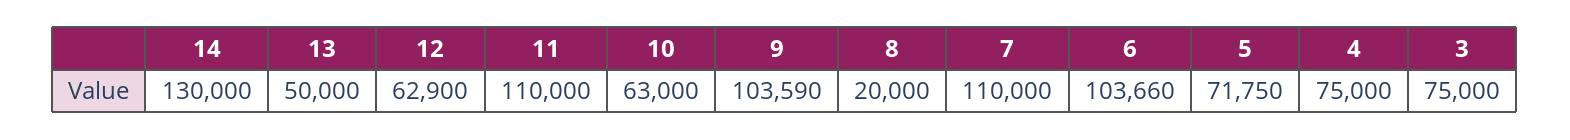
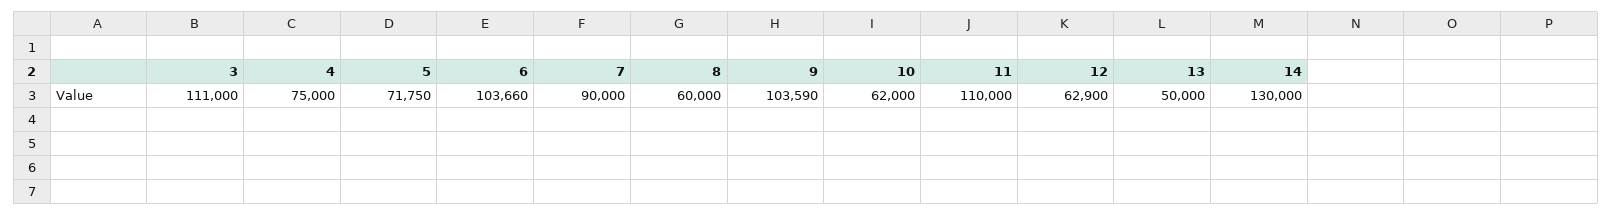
10: 63000 -> 62000
8: 20000 -> 60000
7: 110000 -> 90000
3: 75000 -> 111000

